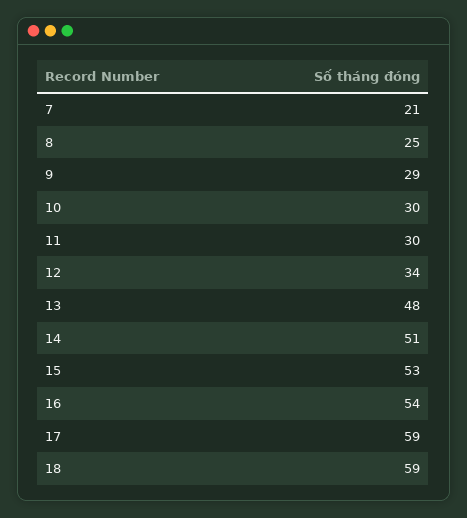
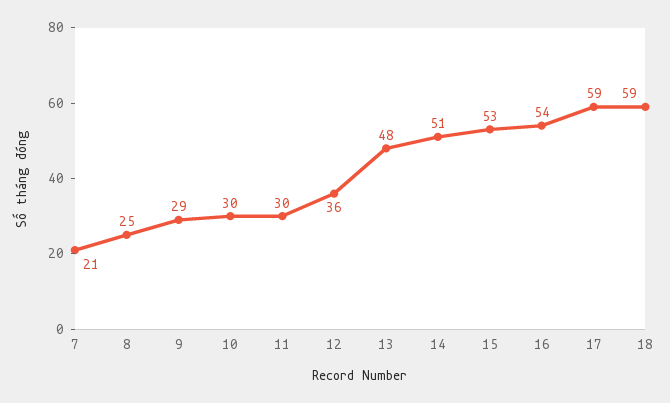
12: 34 -> 36

